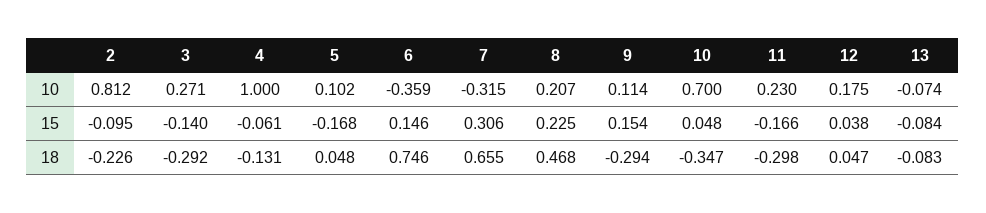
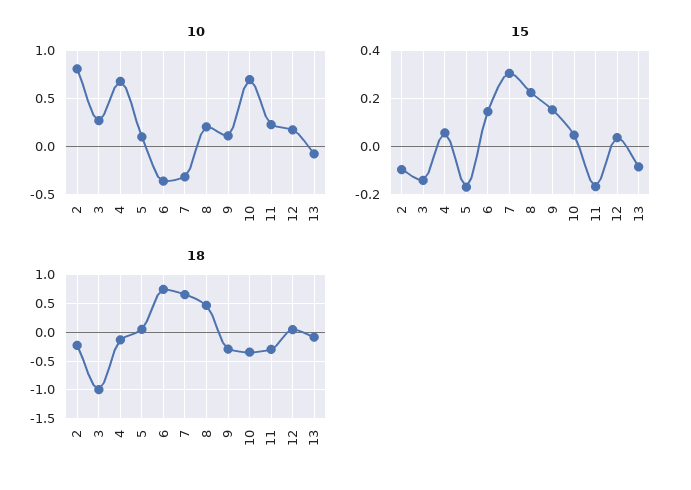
10, 4: 1 -> 0.7
15, 4: -0.061 -> 0.05
18, 3: -0.292 -> -1

